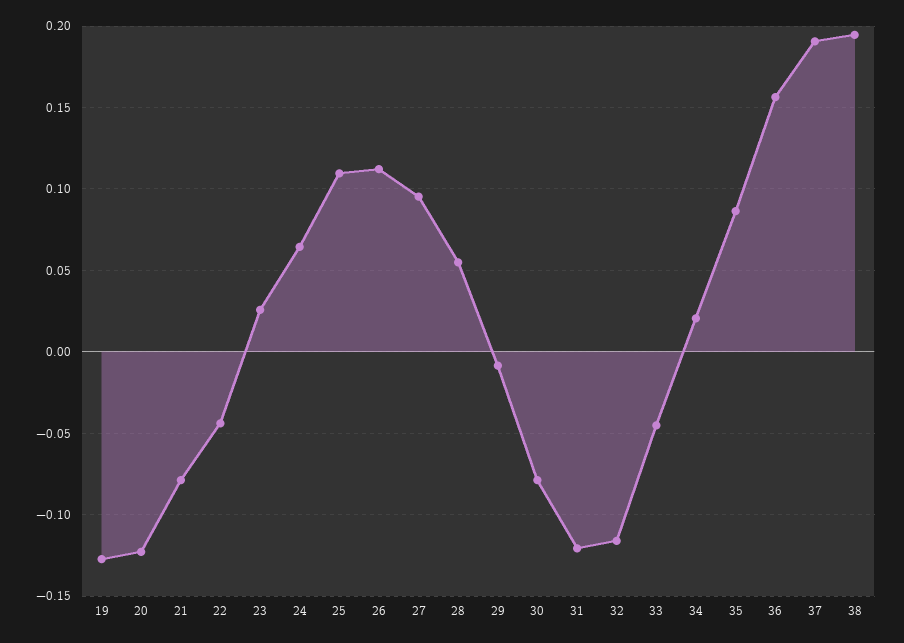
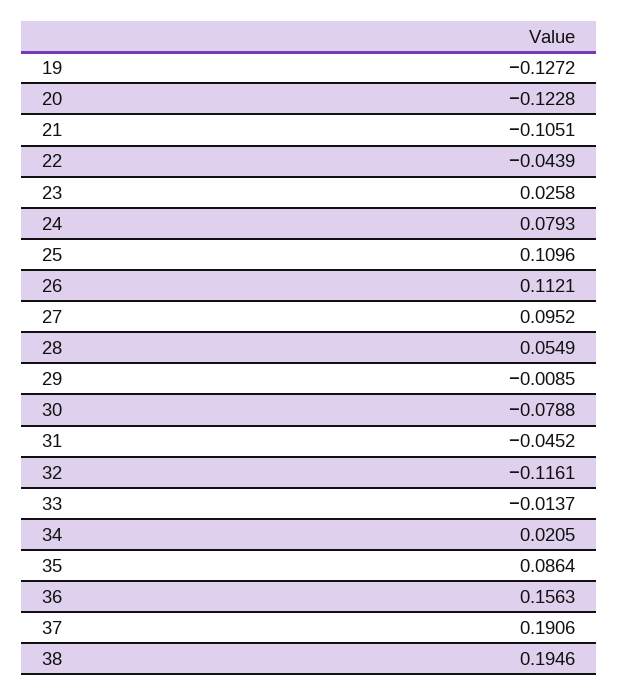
21: -0.08 -> -0.1051
24: 0.065 -> 0.0793
31: -0.12 -> -0.0452
33: -0.045 -> -0.0137

